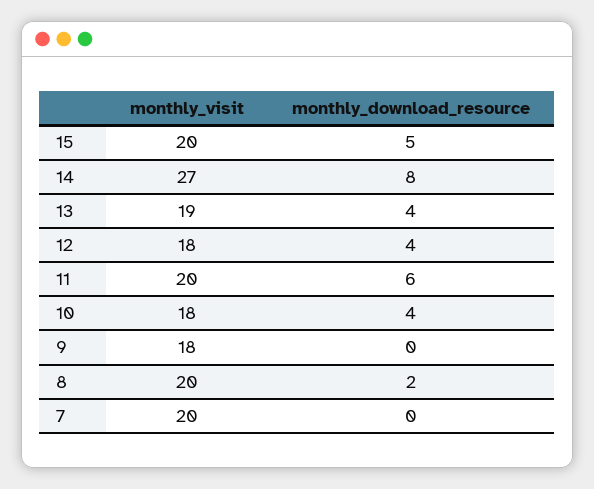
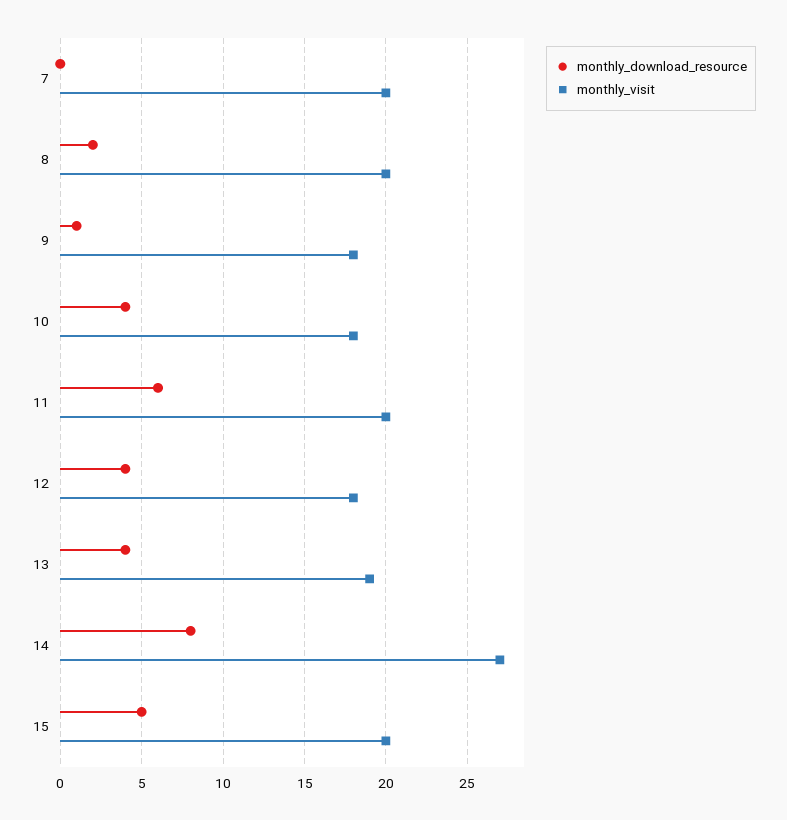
monthly_download_resource, 9: 0 -> 1

